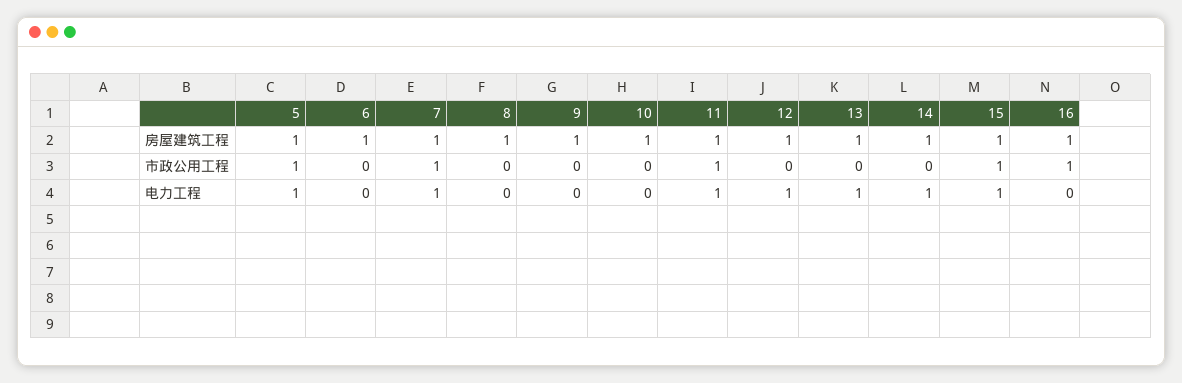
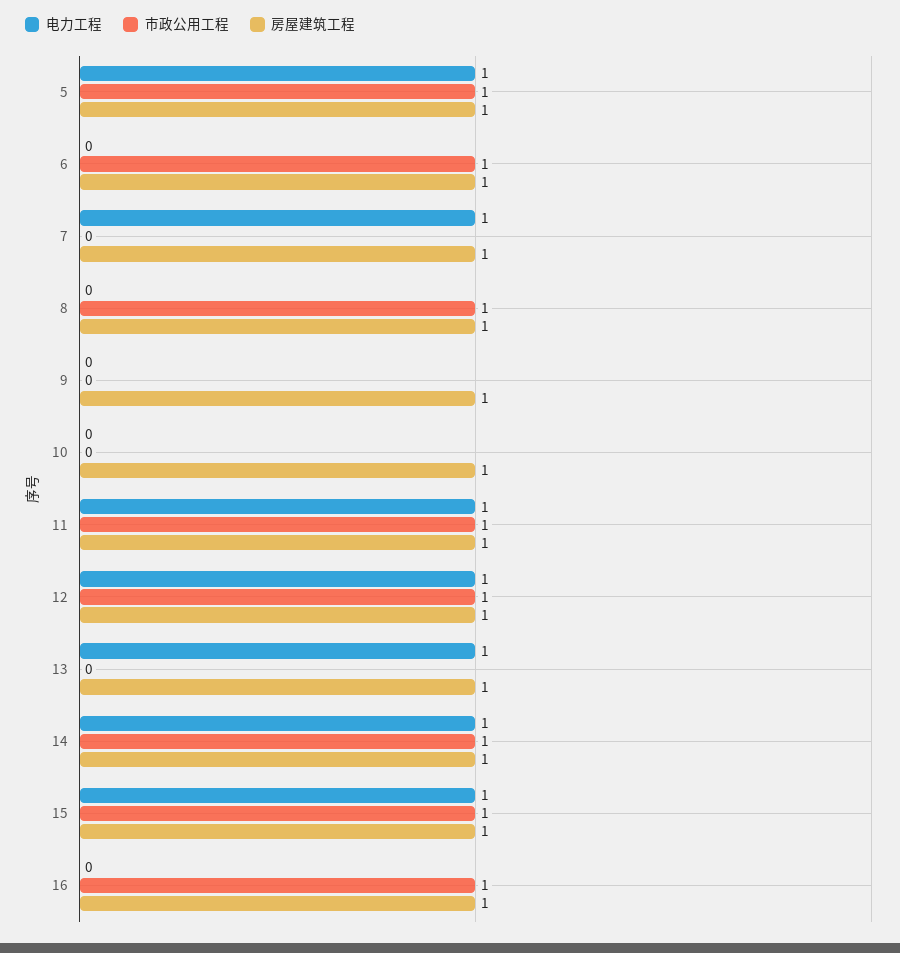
市政公用工程, 6: 0 -> 1
市政公用工程, 7: 1 -> 0
市政公用工程, 8: 0 -> 1
市政公用工程, 12: 0 -> 1
市政公用工程, 14: 0 -> 1

